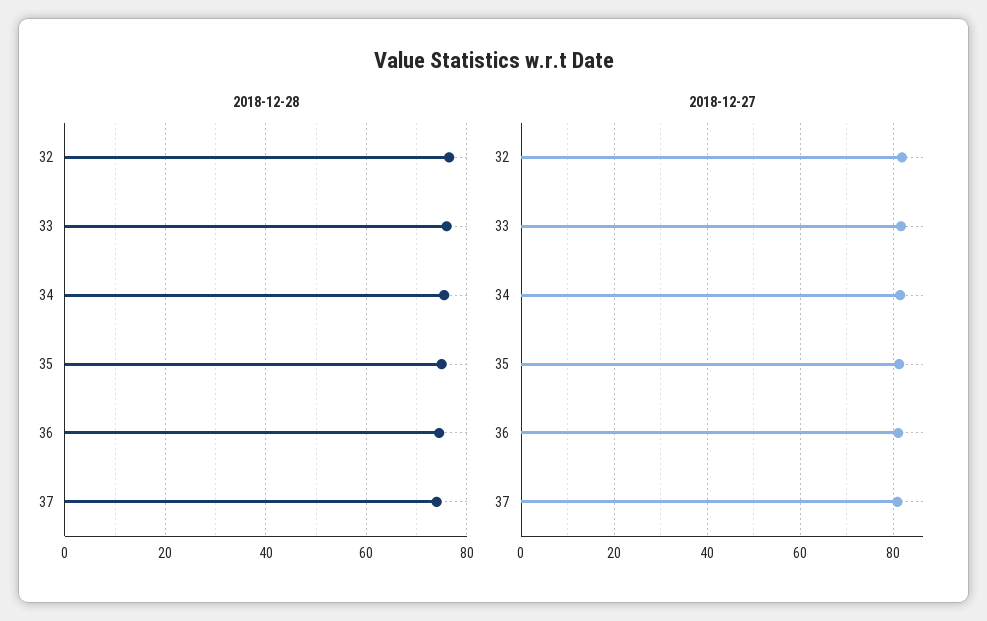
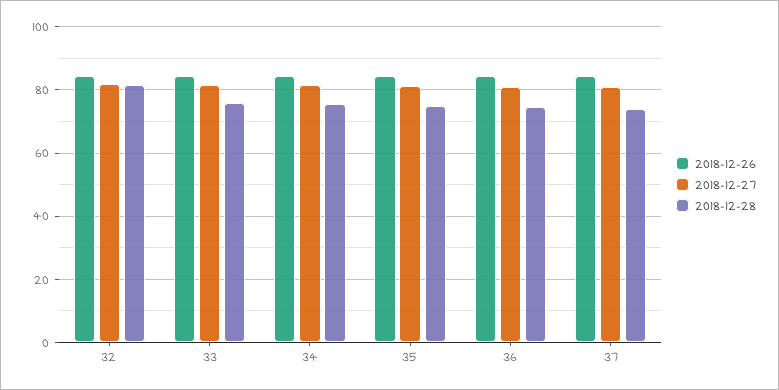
2018-12-28, 32: 76 -> 82
2018-12-26, 32: none -> 84
2018-12-26, 33: none -> 84
2018-12-26, 34: none -> 84
2018-12-26, 35: none -> 84
2018-12-26, 36: none -> 84
2018-12-26, 37: none -> 84

